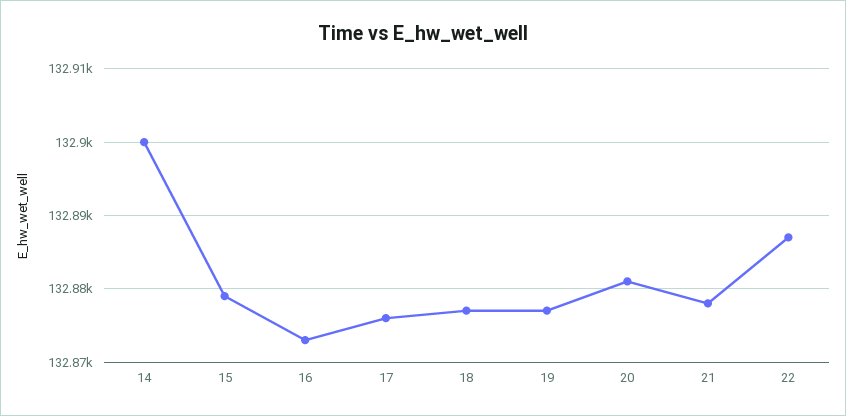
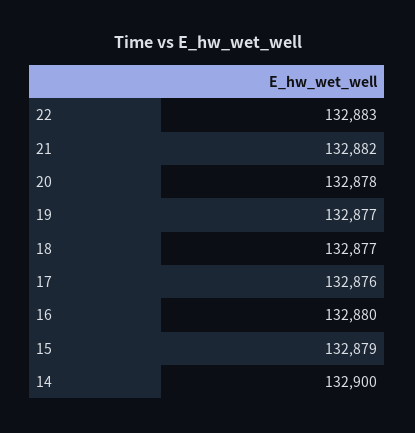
16: 132873 -> 132880
20: 132881 -> 132878
21: 132878 -> 132882
22: 132887 -> 132883

